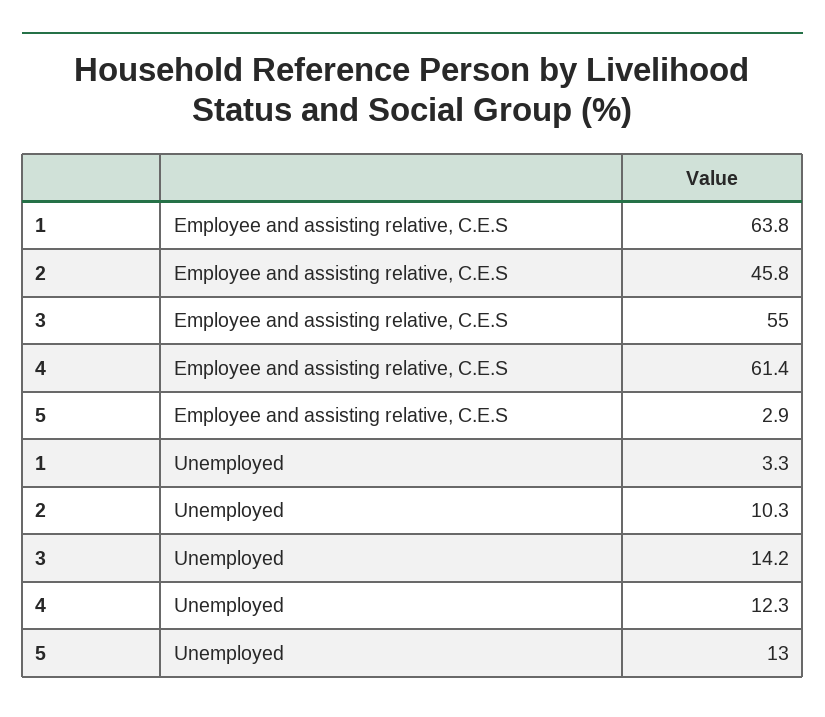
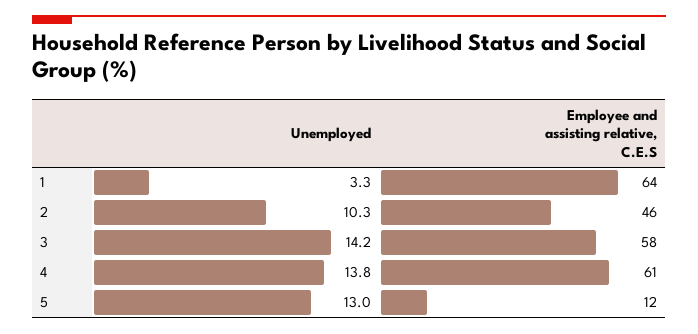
3, Employee and assisting relative, C.E.S: 55 -> 58
5, Employee and assisting relative, C.E.S: 2.9 -> 12
4, Unemployed: 12.3 -> 13.8

